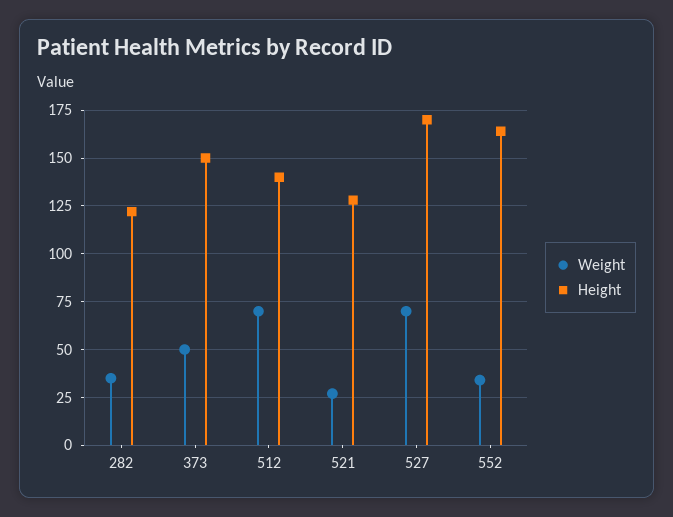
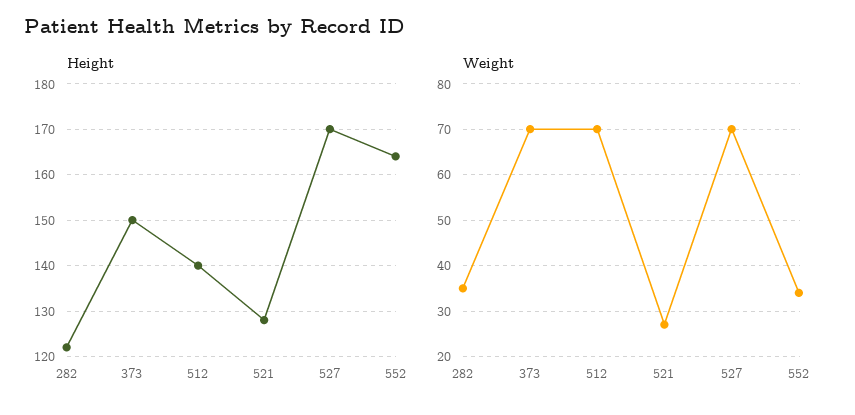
Weight, 373: 50 -> 70

